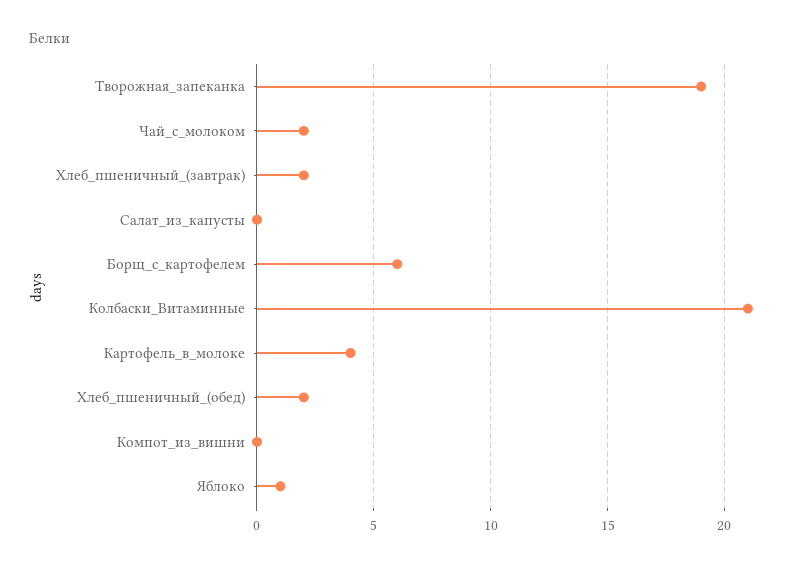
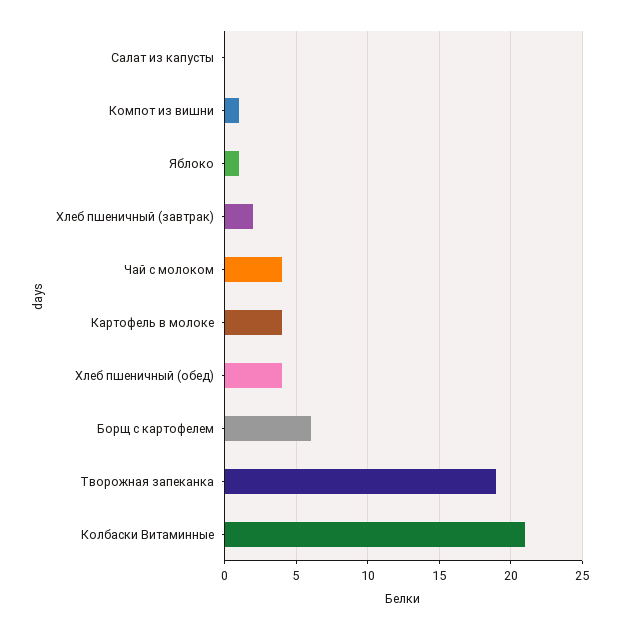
Чай_с_молоком: 2 -> 4
Хлеб_пшеничный_(обед): 2 -> 4
Компот_из_вишни: 0 -> 1

